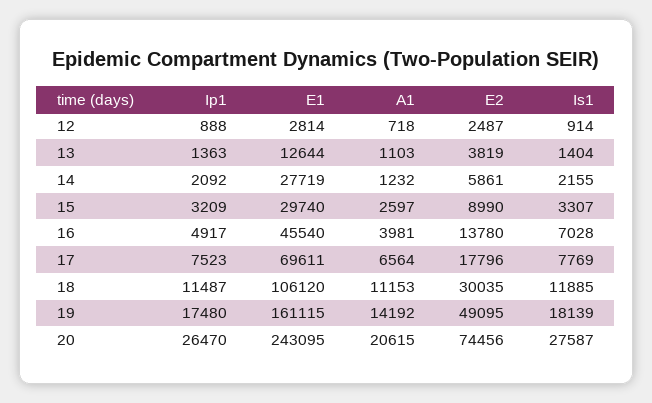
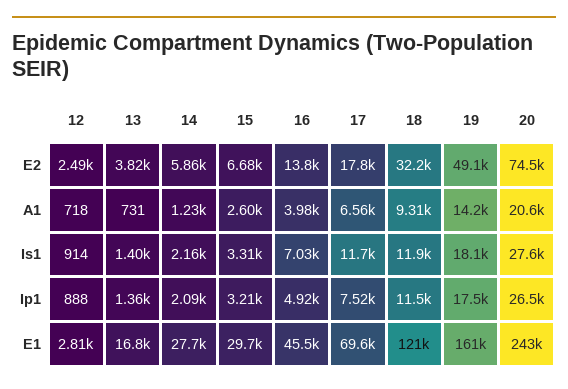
E1, 13: 12644 -> 16800
A1, 13: 1103 -> 731
E2, 15: 8990 -> 6680
Is1, 17: 7769 -> 11700
E1, 18: 106120 -> 121000
A1, 18: 11153 -> 9310
E2, 18: 30035 -> 32200

